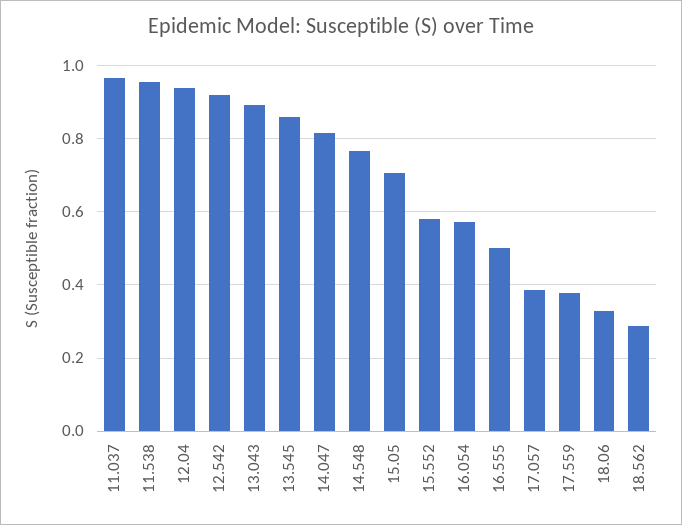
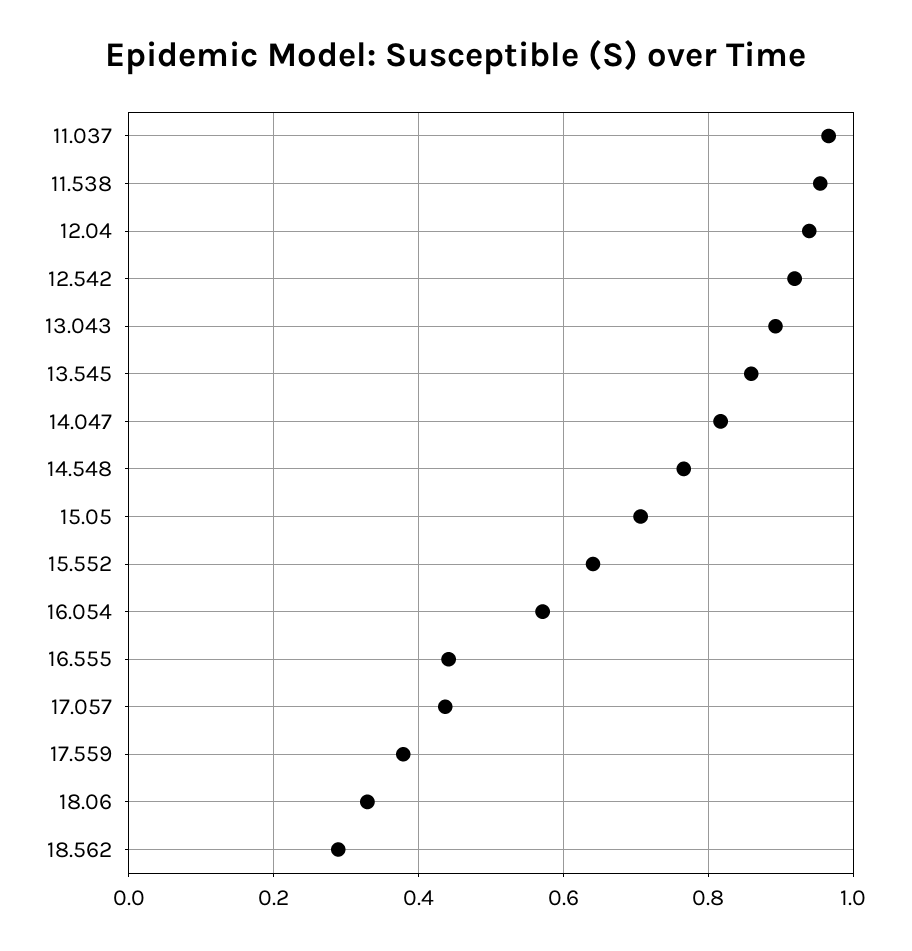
15.552: 0.58 -> 0.64
16.555: 0.5 -> 0.44
17.057: 0.38 -> 0.44

